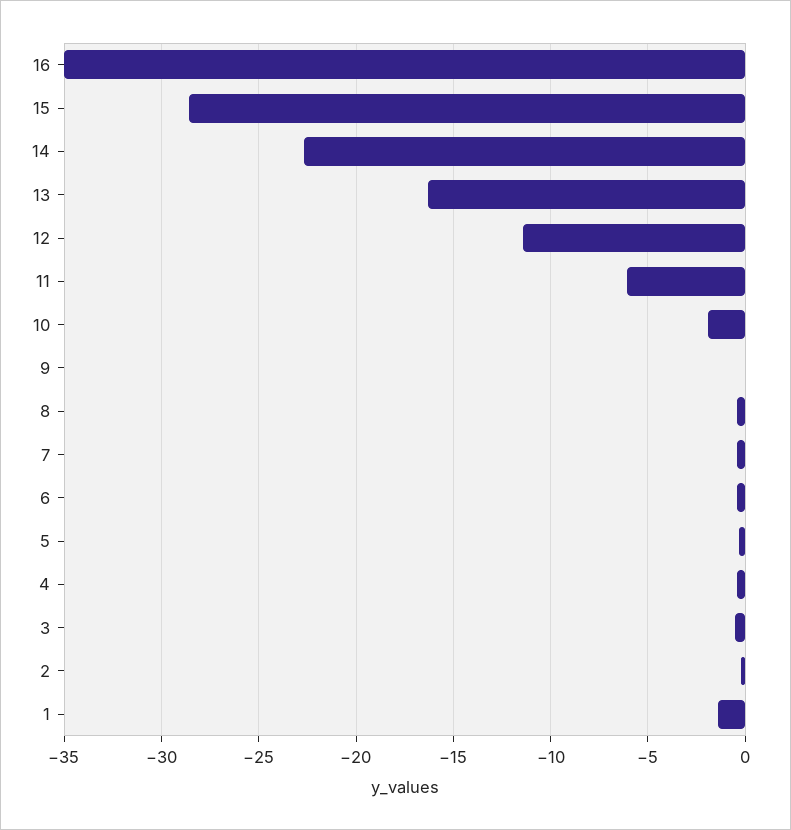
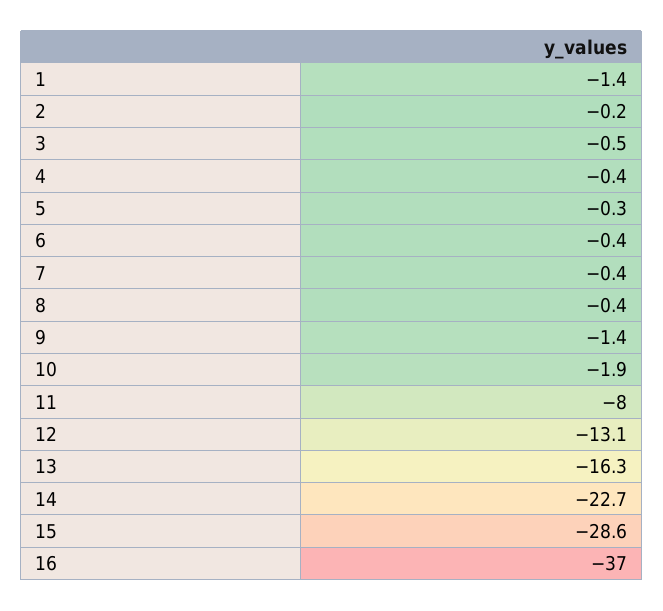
16: -35 -> -37
12: -11.5 -> -13.1
11: -6 -> -8
9: 0 -> -1.4

